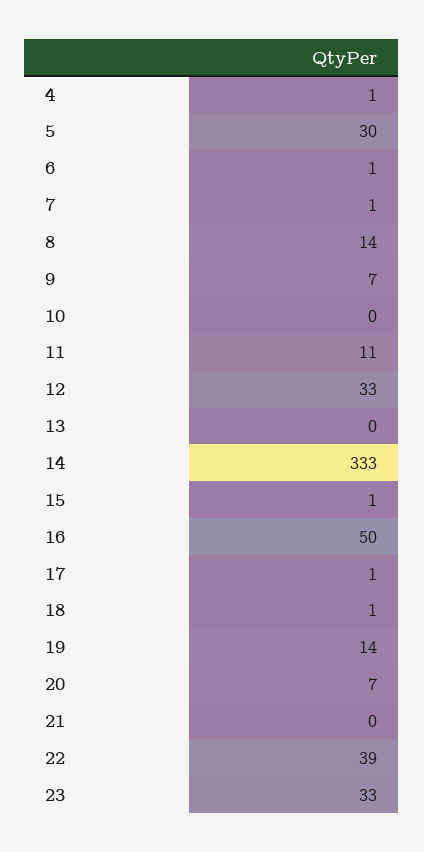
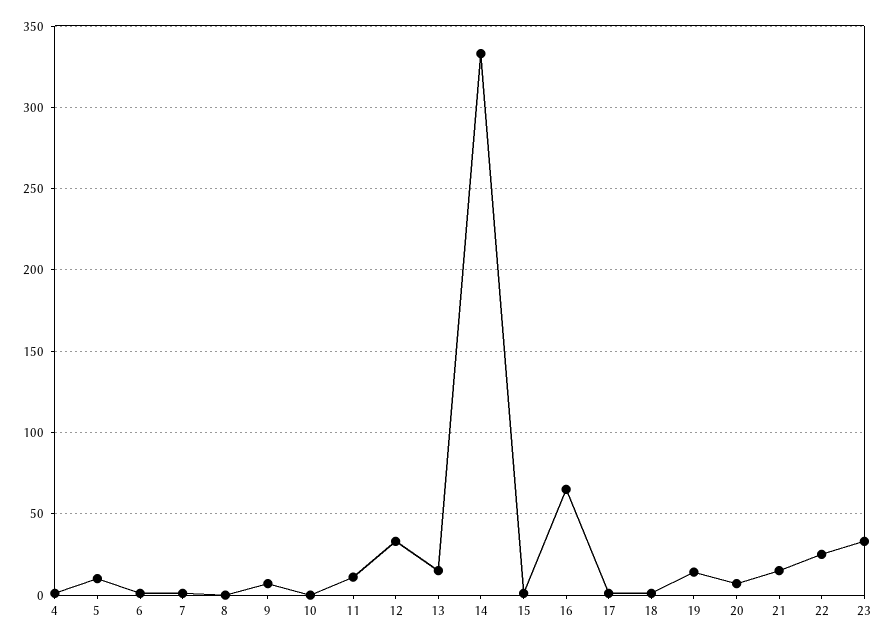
5: 30 -> 10
8: 14 -> 0
13: 0 -> 15
16: 50 -> 65
21: 0 -> 15
22: 39 -> 25

